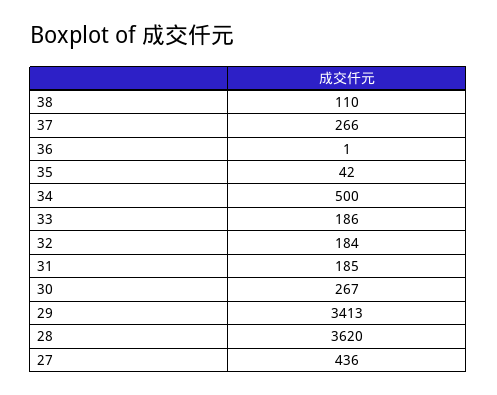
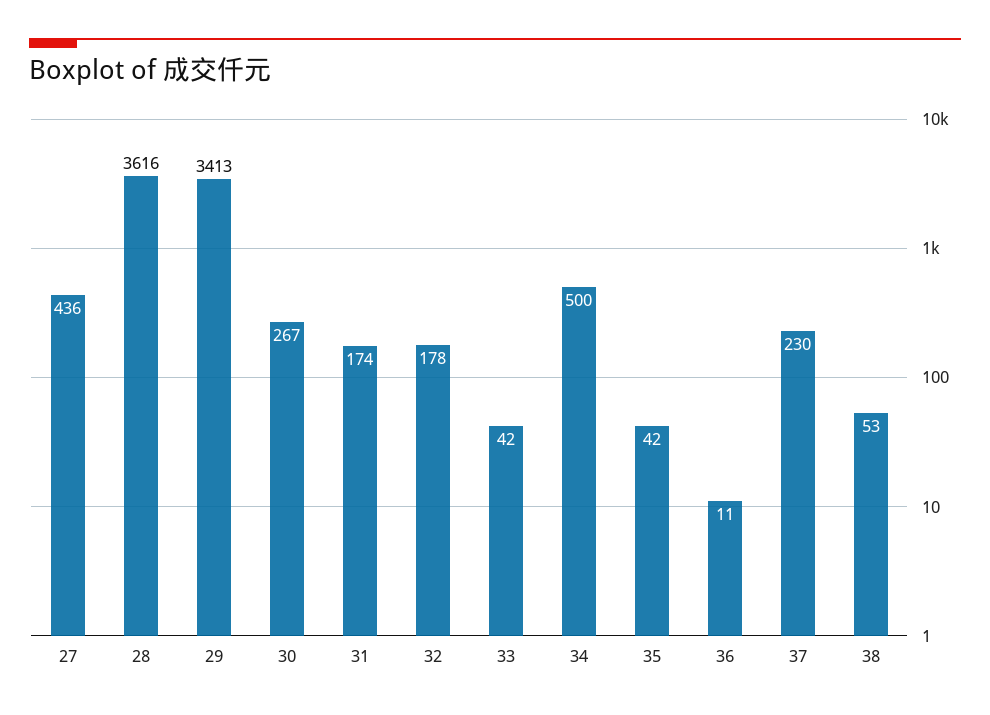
38: 110 -> 53
37: 266 -> 230
36: 1 -> 11
33: 186 -> 42
32: 184 -> 178
31: 185 -> 174
28: 3620 -> 3616

